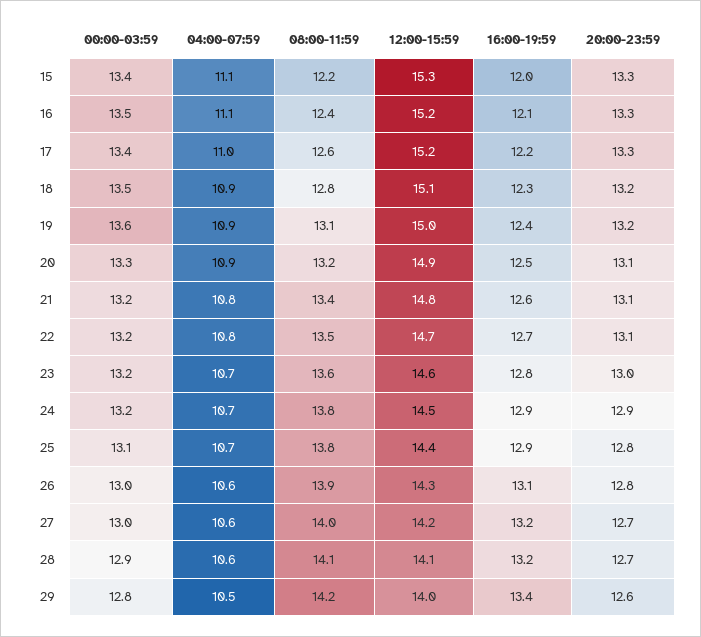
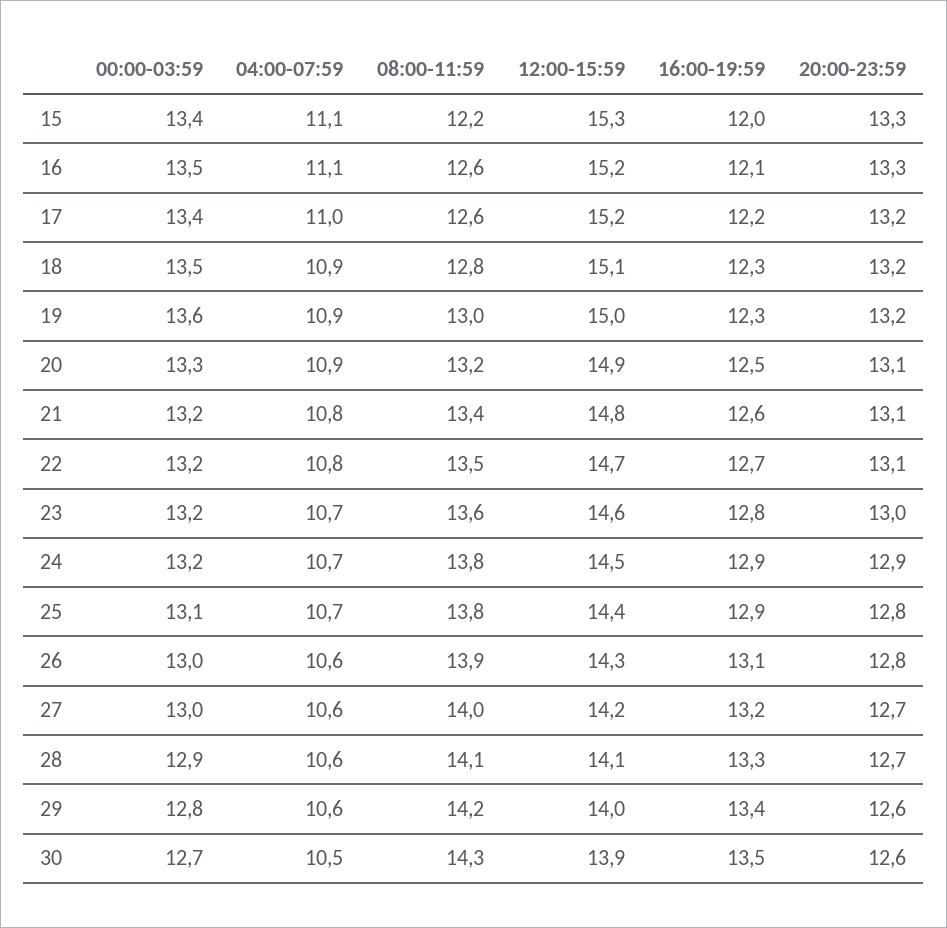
08:00-11:59, 16: 12.4 -> 12.6
20:00-23:59, 17: 13.3 -> 13.2
08:00-11:59, 19: 13.1 -> 13
16:00-19:59, 19: 12.4 -> 12.3
16:00-19:59, 28: 13.2 -> 13.3
04:00-07:59, 29: 10.5 -> 10.6
00:00-03:59, 30: none -> 12.7
04:00-07:59, 30: none -> 10.5
08:00-11:59, 30: none -> 14.3
12:00-15:59, 30: none -> 13.9
16:00-19:59, 30: none -> 13.5
20:00-23:59, 30: none -> 12.6

